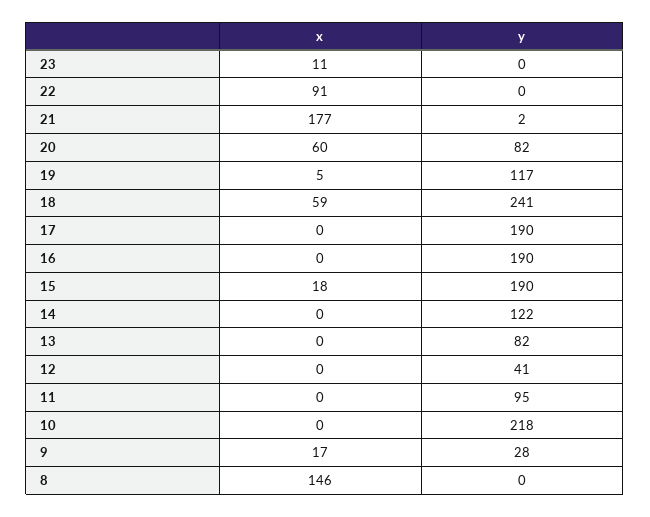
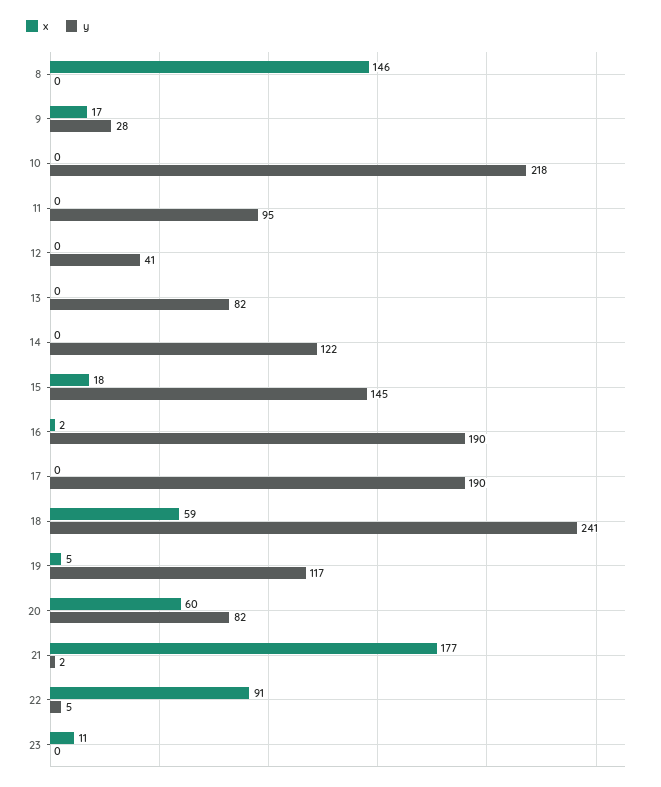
y, 22: 0 -> 5
x, 16: 0 -> 2
y, 15: 190 -> 145

